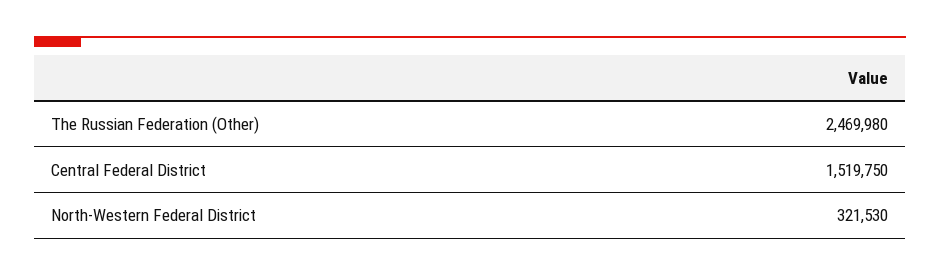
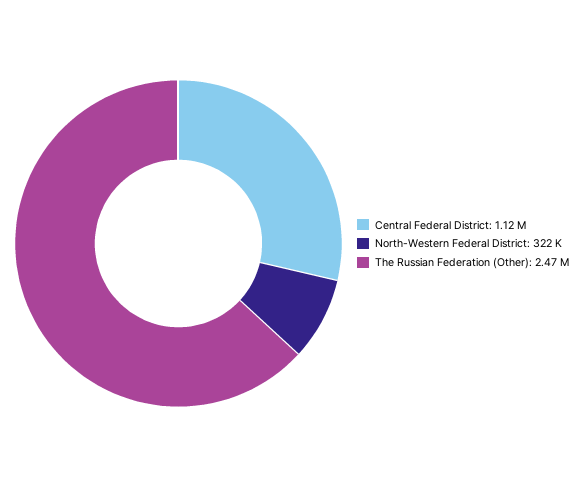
Central Federal District: 1519750 -> 1120000

